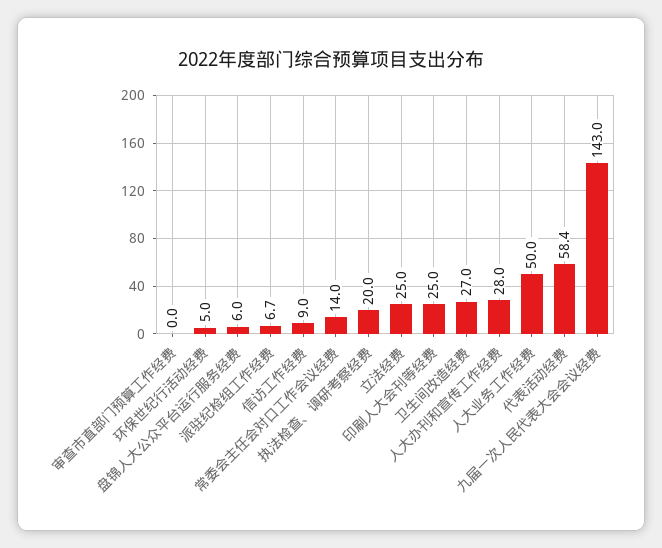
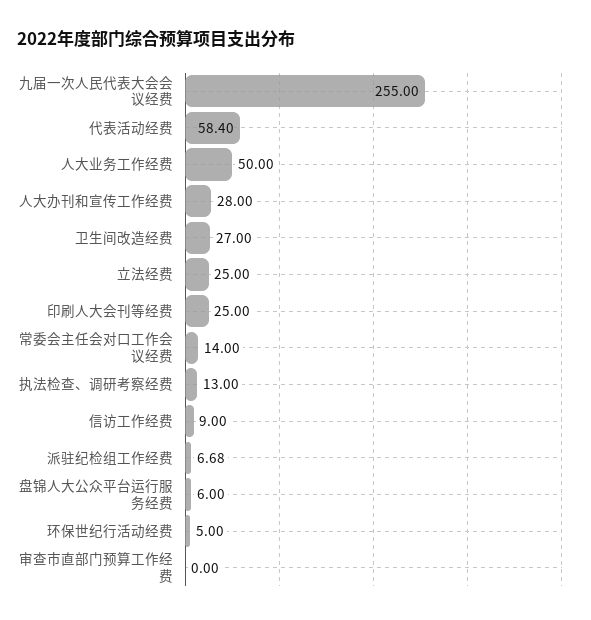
执法检查、调研考察经费: 20 -> 13
九届一次人民代表大会会议经费: 143 -> 255

